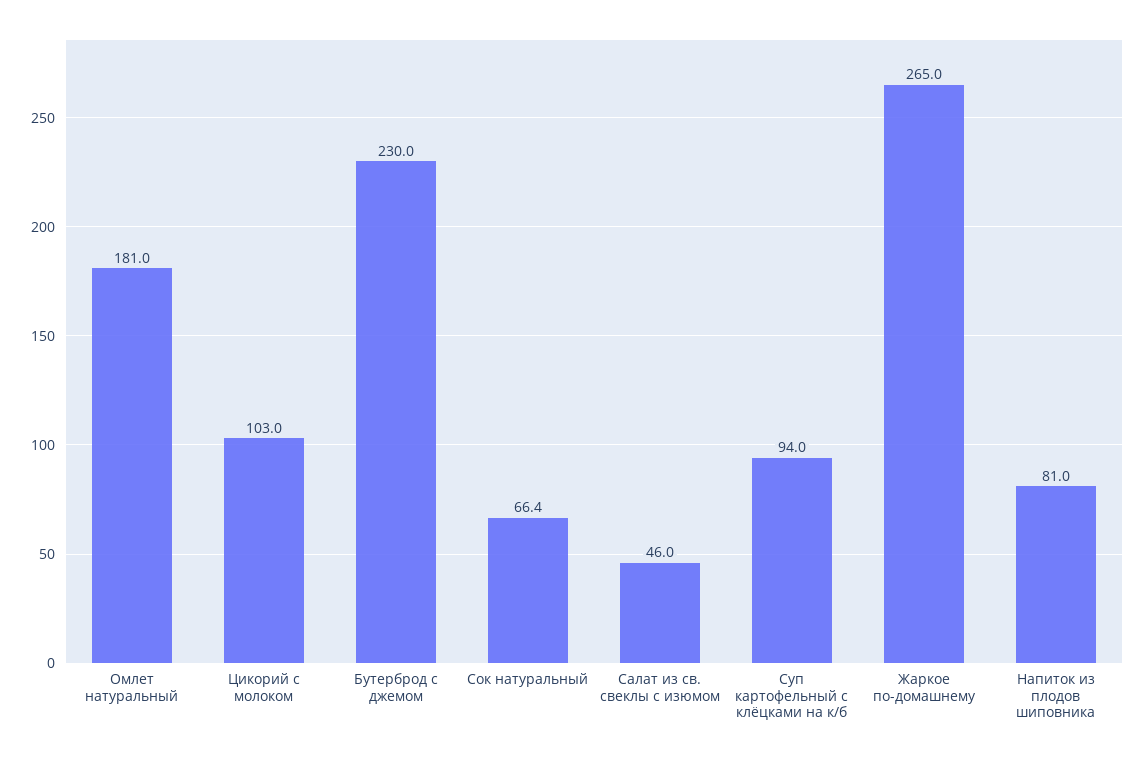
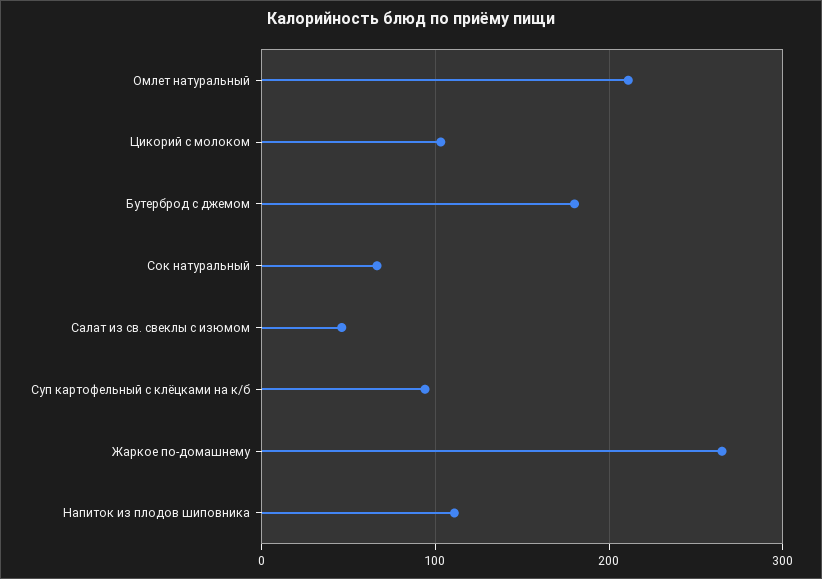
Омлет натуральный: 181 -> 210
Бутерброд с джемом: 230 -> 180
Напиток из плодов шиповника: 81 -> 110

